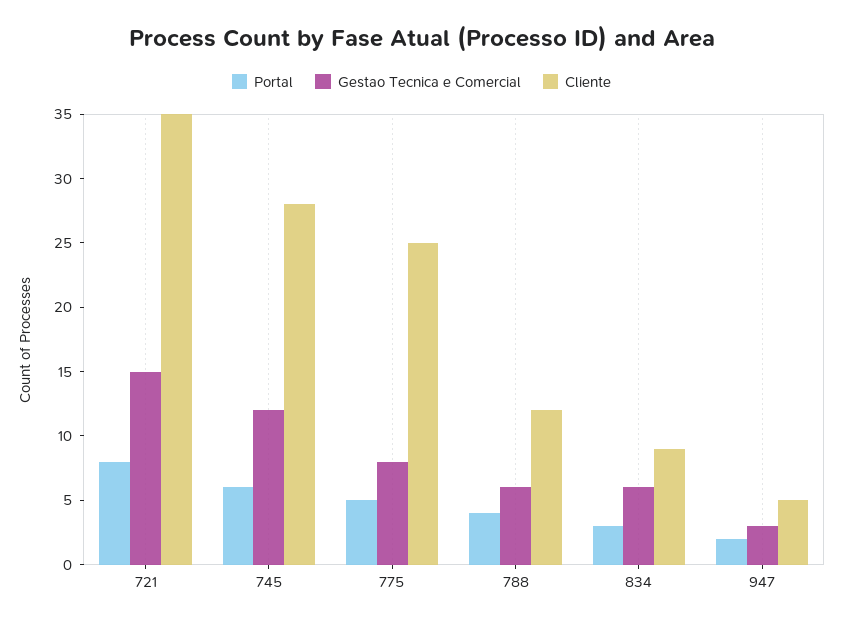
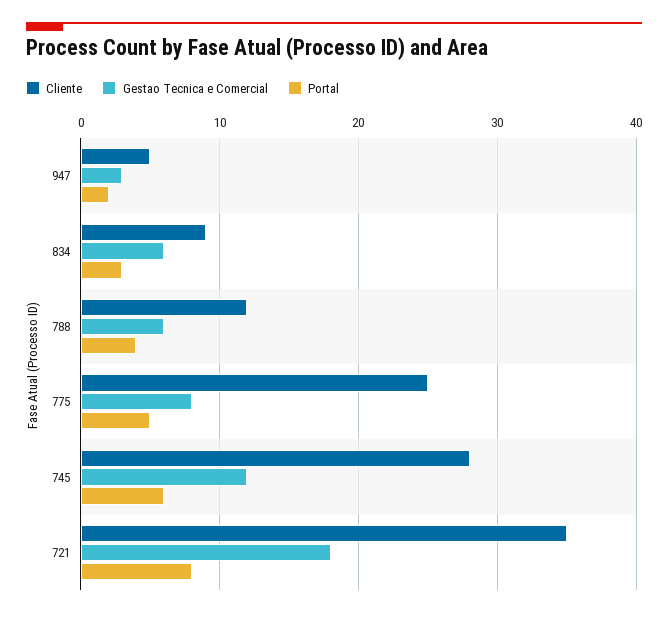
Gestao Tecnica e Comercial, 721: 15 -> 18

